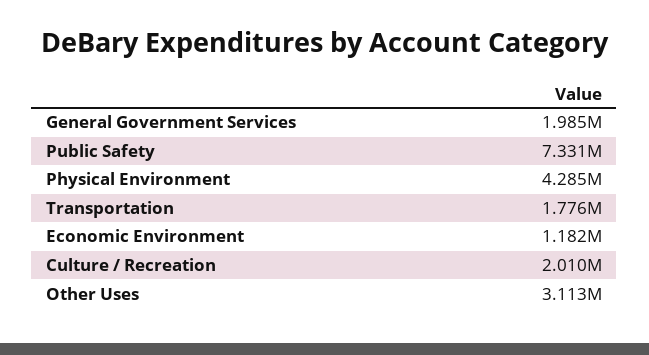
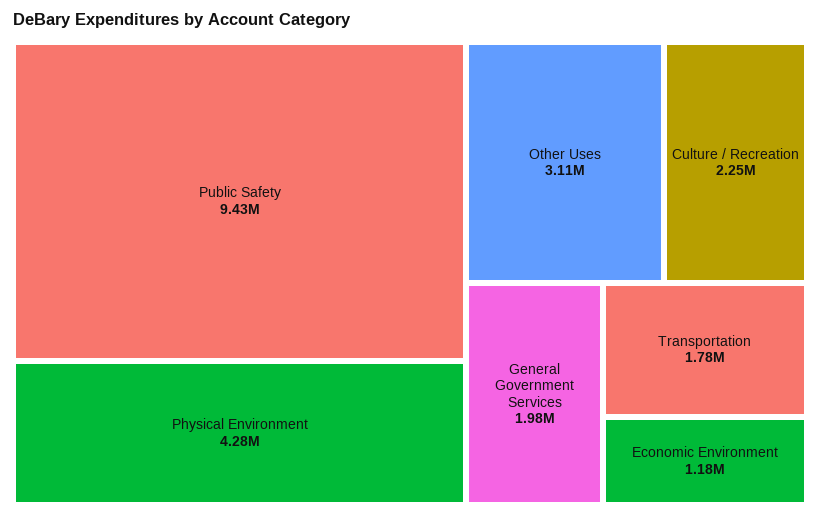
Public Safety: 7331000 -> 9430000
Culture / Recreation: 2010000 -> 2250000

